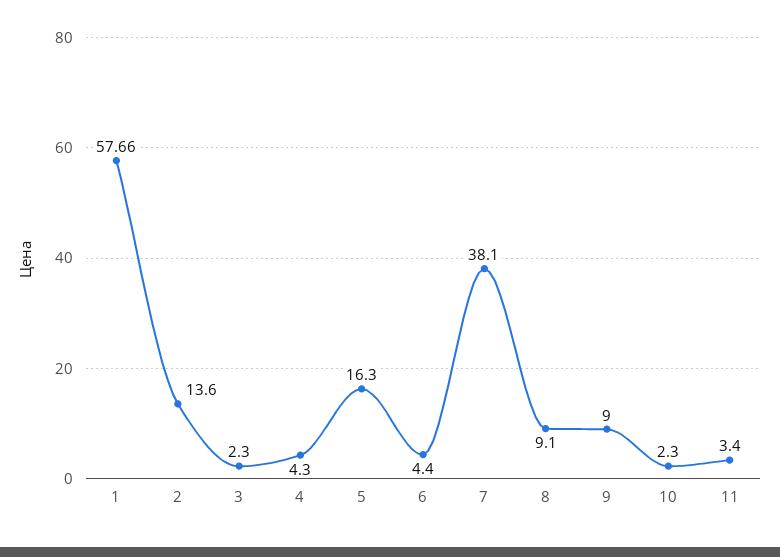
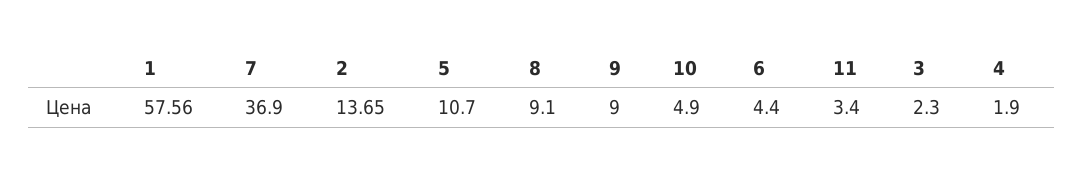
1: 57.66 -> 57.56
2: 13.6 -> 13.65
4: 4.3 -> 1.9
5: 16.3 -> 10.7
7: 38.1 -> 36.9
10: 2.3 -> 4.9

